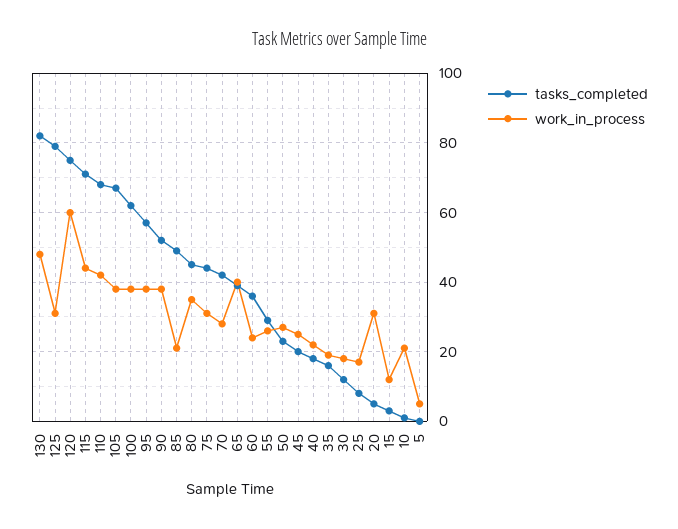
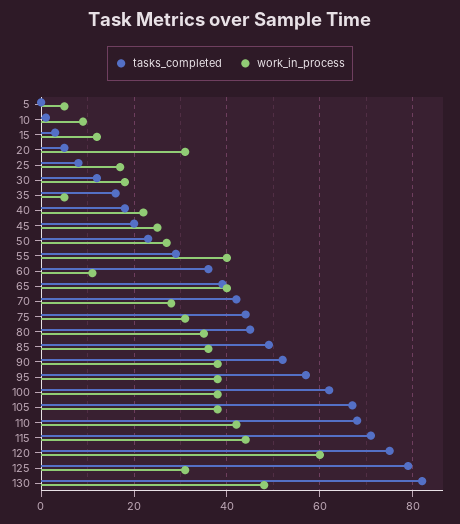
work_in_process, 85: 20 -> 35
work_in_process, 60: 25 -> 10
work_in_process, 55: 25 -> 40
work_in_process, 35: 20 -> 5
work_in_process, 10: 20 -> 10

